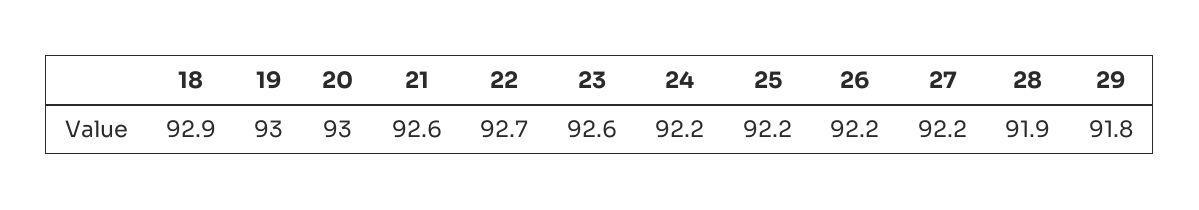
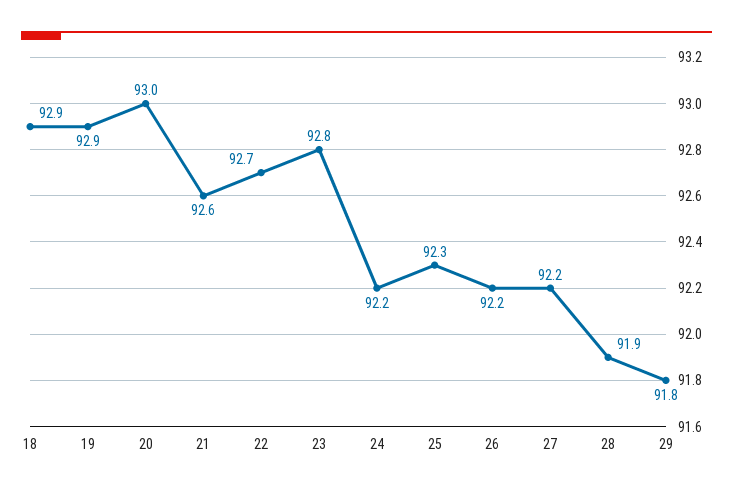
19: 93 -> 92.9
23: 92.6 -> 92.8
25: 92.2 -> 92.3

